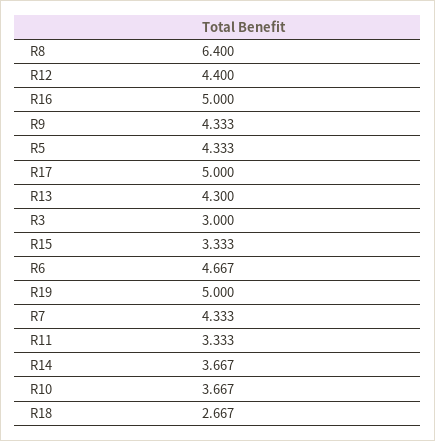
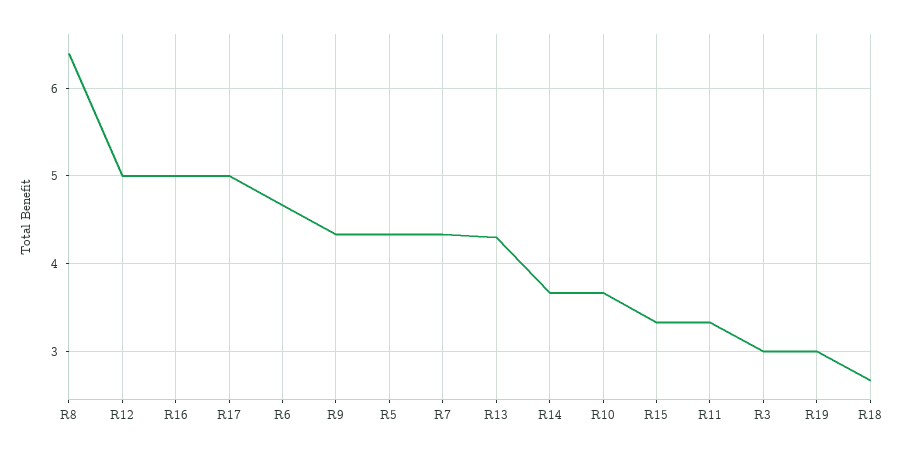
R12: 4.4 -> 5
R19: 5 -> 3

